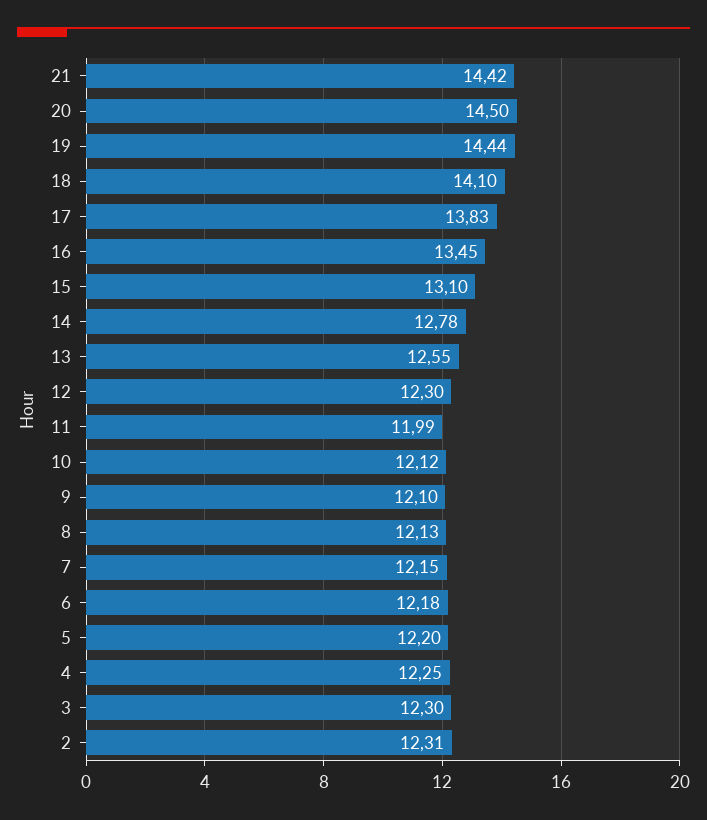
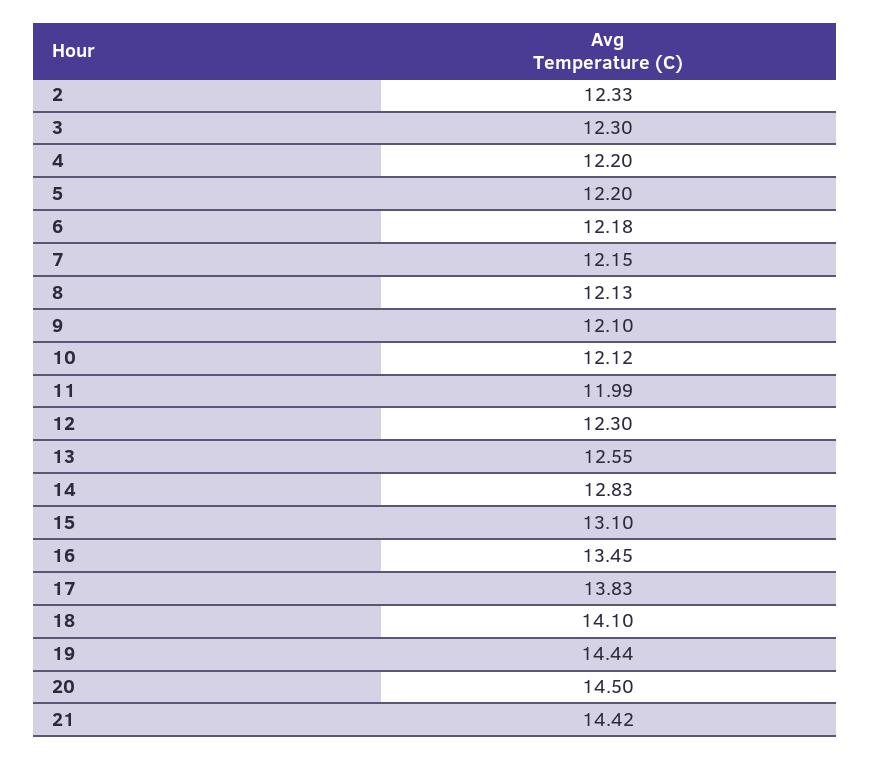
14: 12.78 -> 12.83
4: 12.25 -> 12.2
2: 12.31 -> 12.33

